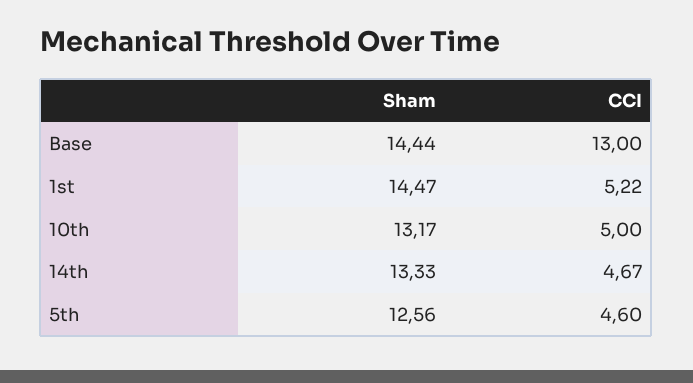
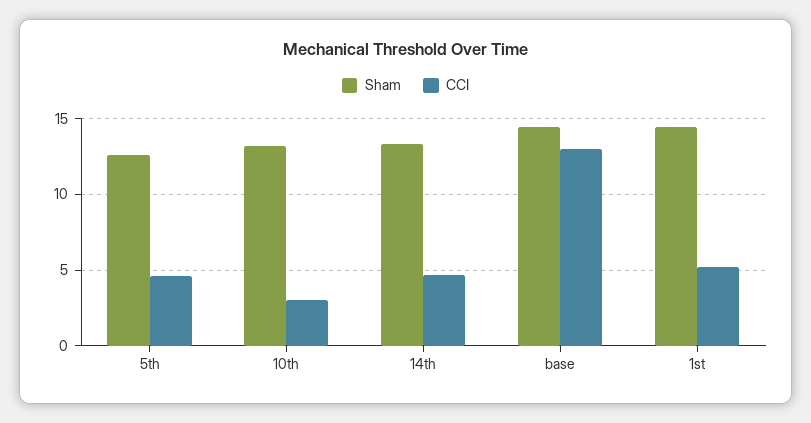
CCI, 10th: 5 -> 3

